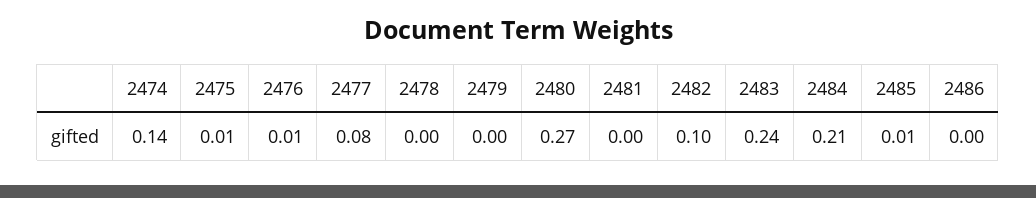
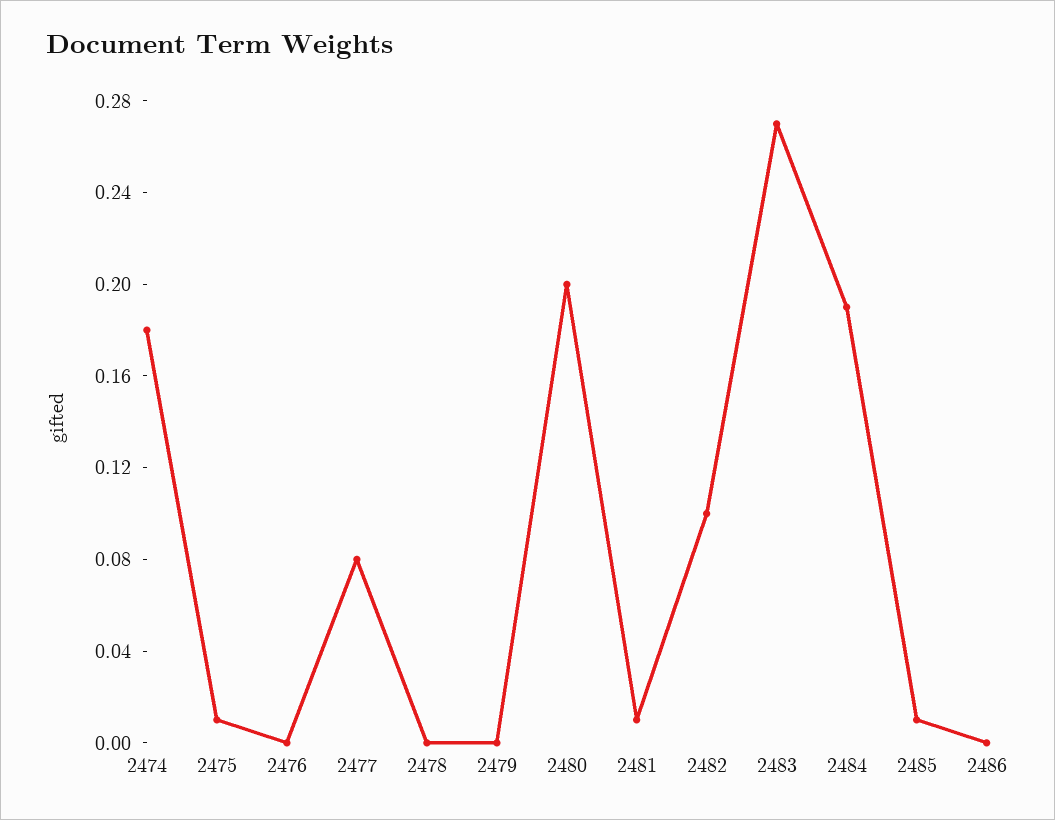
2474: 0.14 -> 0.18
2476: 0.01 -> 0
2480: 0.27 -> 0.2
2481: 0 -> 0.01
2483: 0.24 -> 0.27
2484: 0.21 -> 0.19

